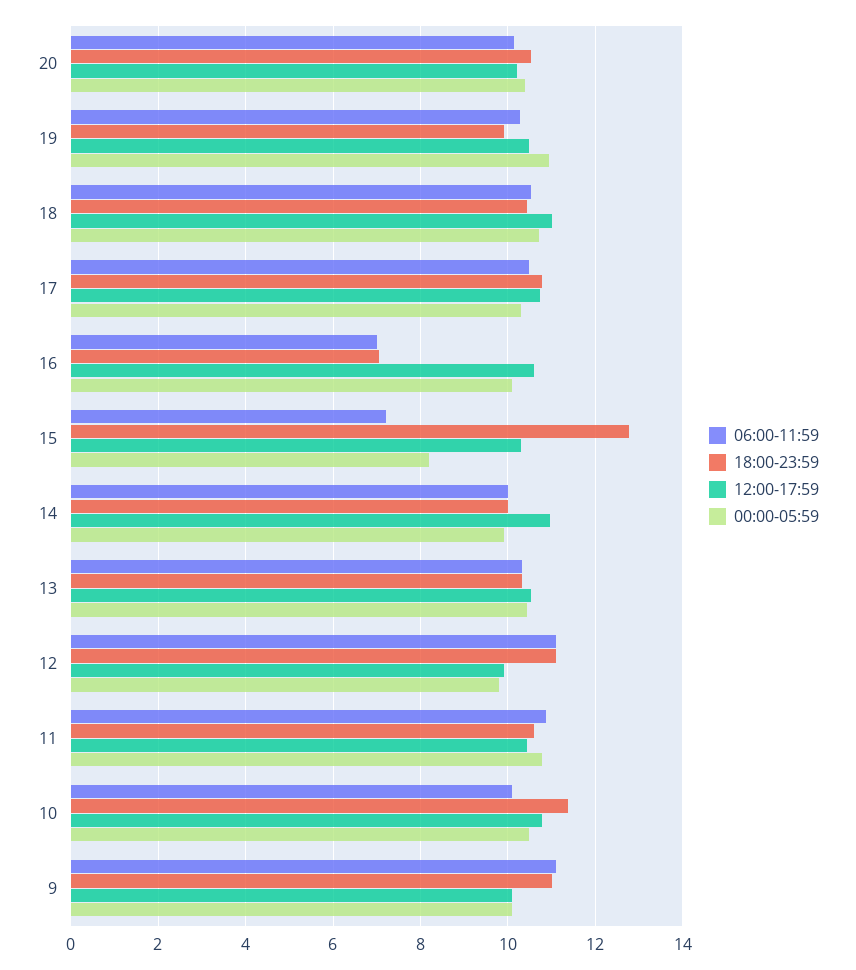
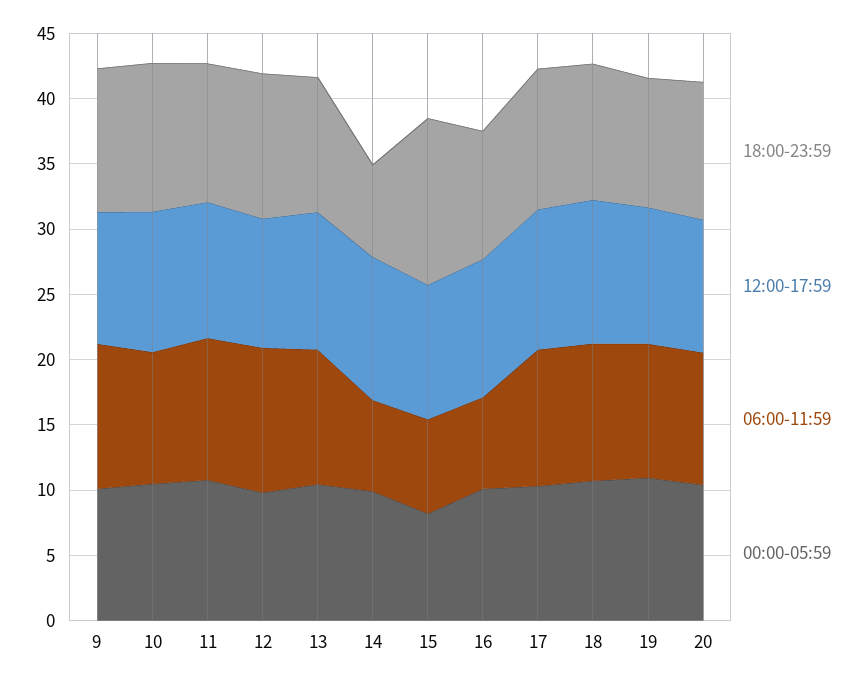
18:00-23:59, 16: 7 -> 10
06:00-11:59, 14: 10 -> 7
18:00-23:59, 14: 10 -> 7

